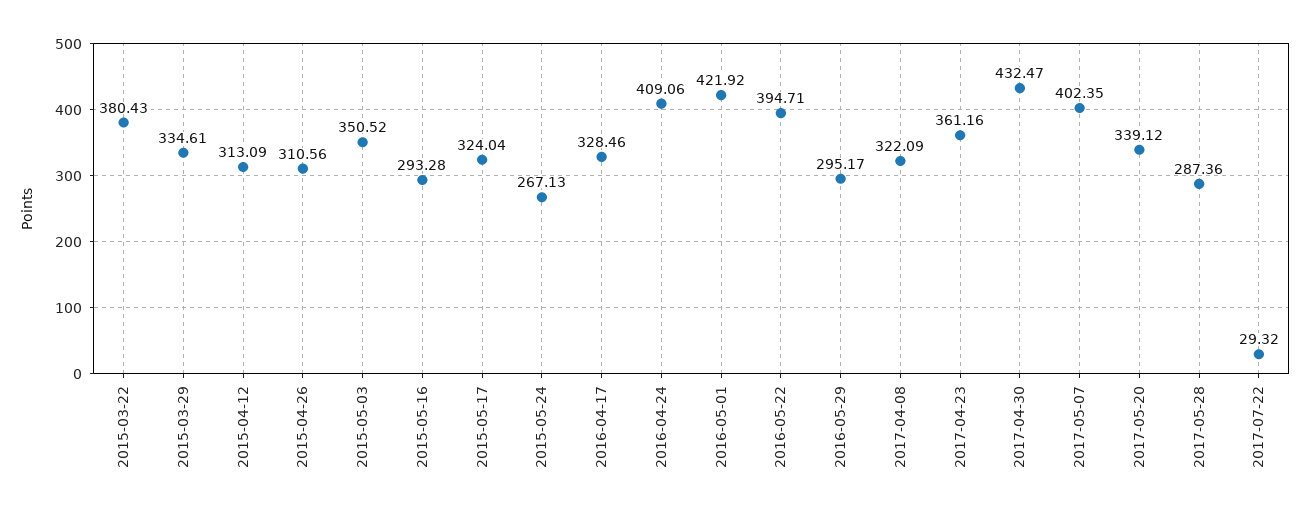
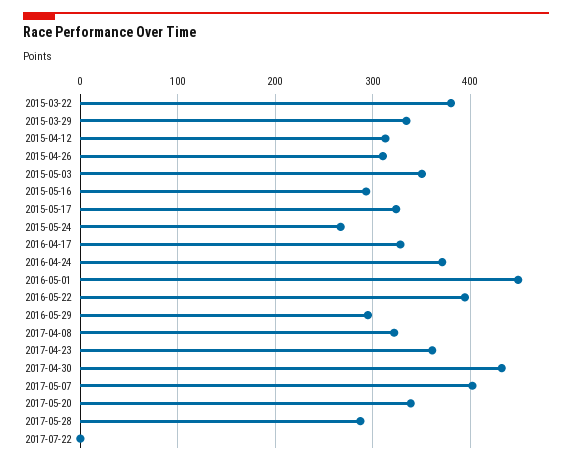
2016-04-24: 409.06 -> 370
2016-05-01: 421.92 -> 450
2017-07-22: 29.32 -> 0

